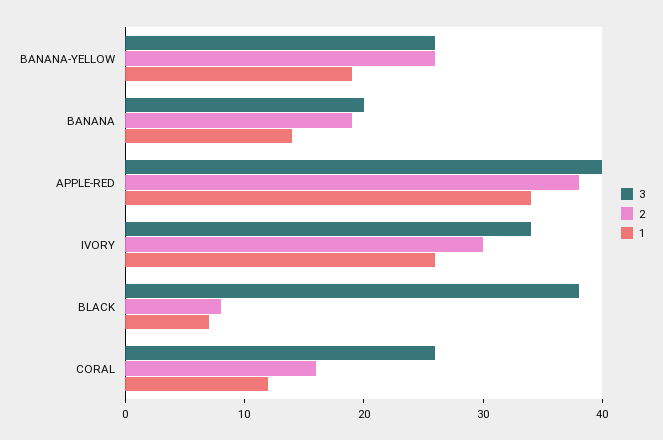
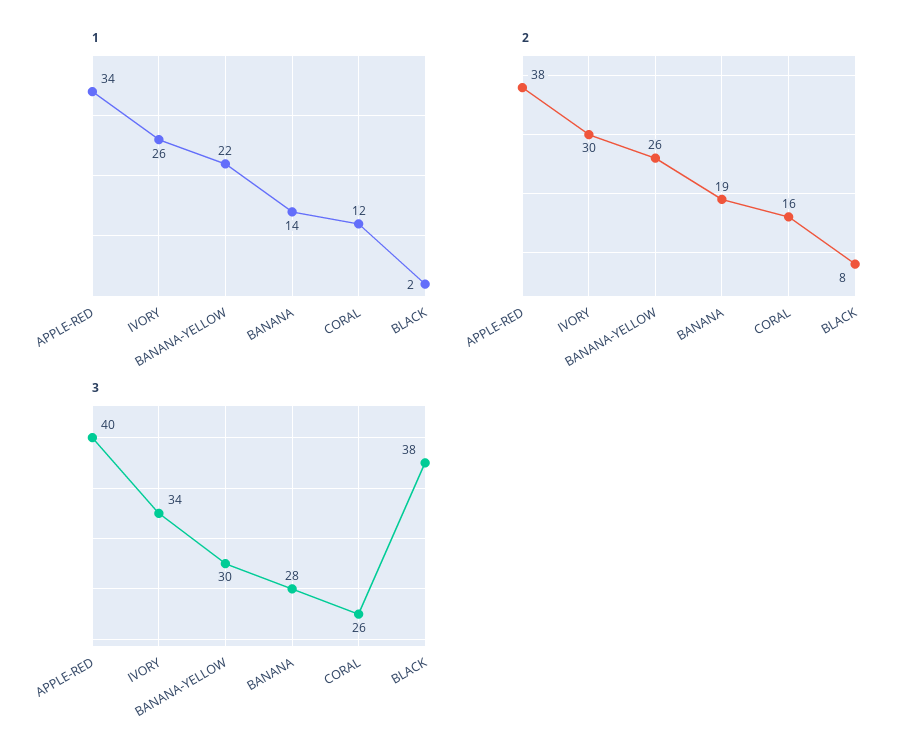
3, BANANA-YELLOW: 26 -> 30
1, BANANA-YELLOW: 19 -> 22
3, BANANA: 20 -> 28
1, BLACK: 7 -> 2

